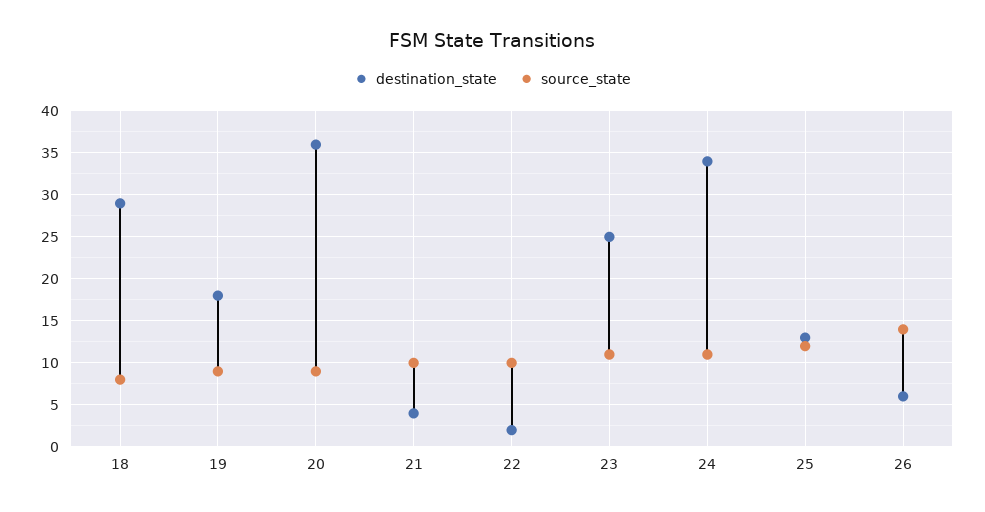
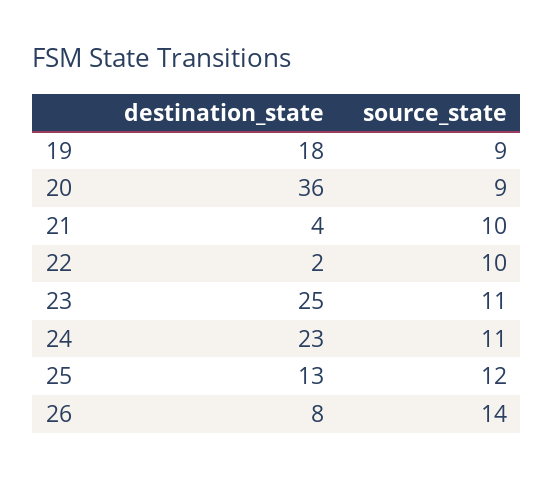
destination_state, 18: 29 -> none
source_state, 18: 8 -> none
destination_state, 24: 34 -> 23
destination_state, 26: 6 -> 8

